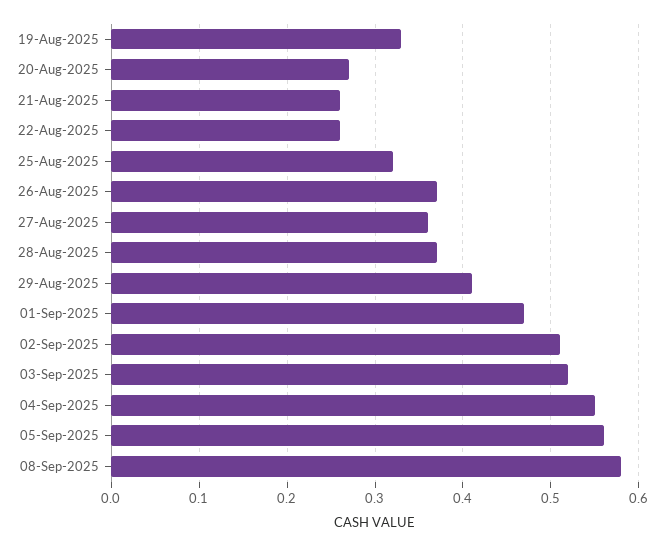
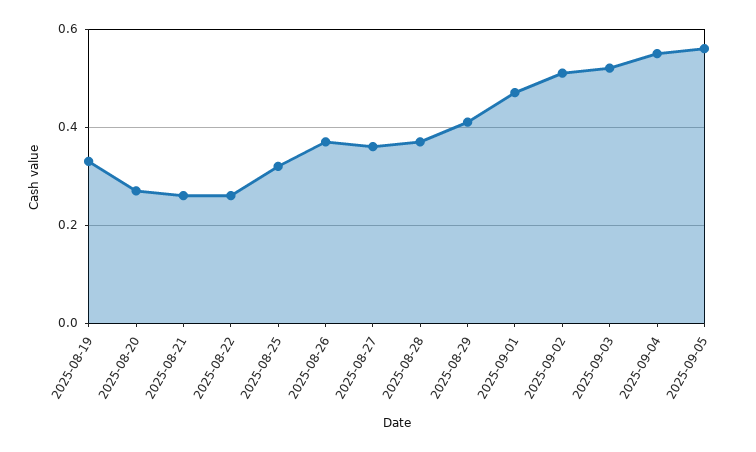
08-Sep-2025: 0.58 -> none

